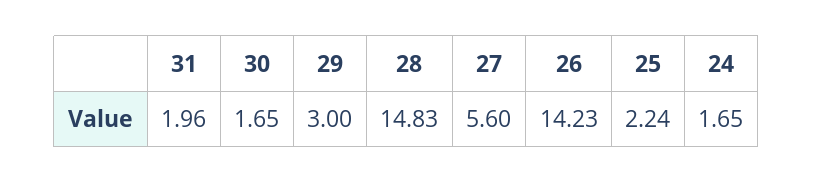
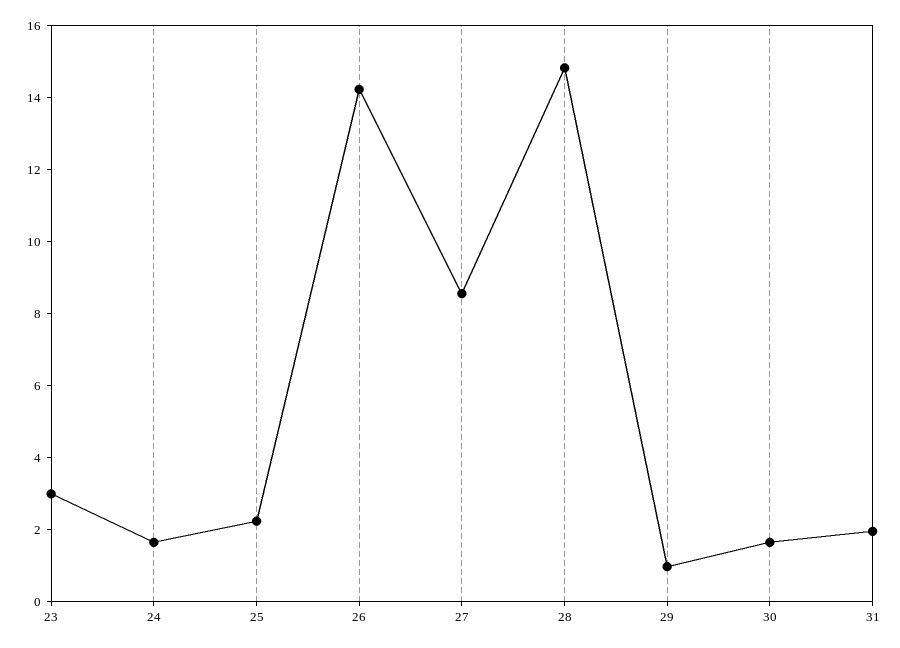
29: 3 -> 1
27: 5.6 -> 8.5
23: none -> 3

